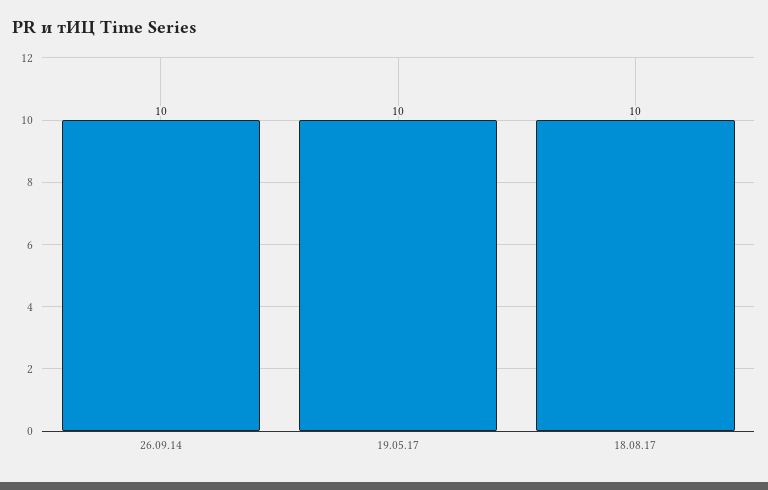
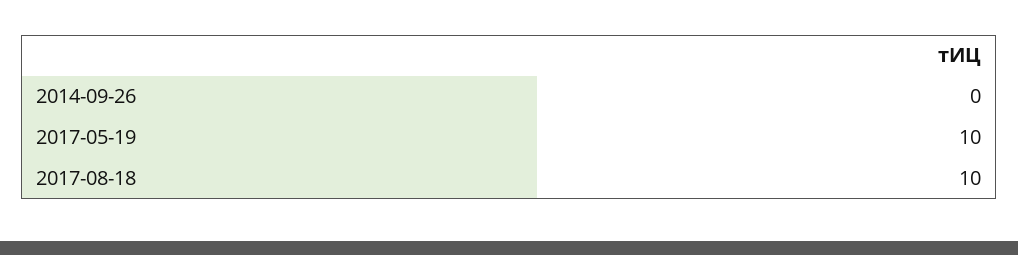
26.09.14: 10 -> 0

